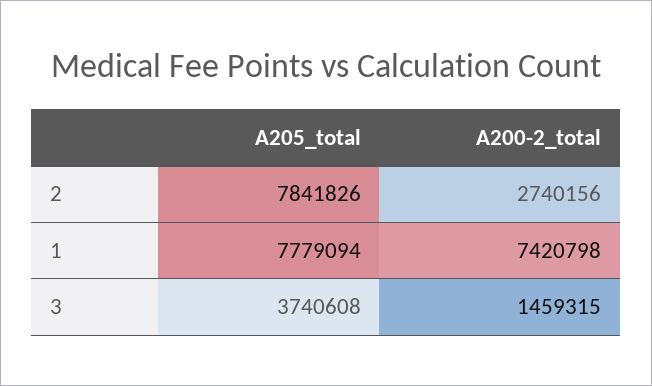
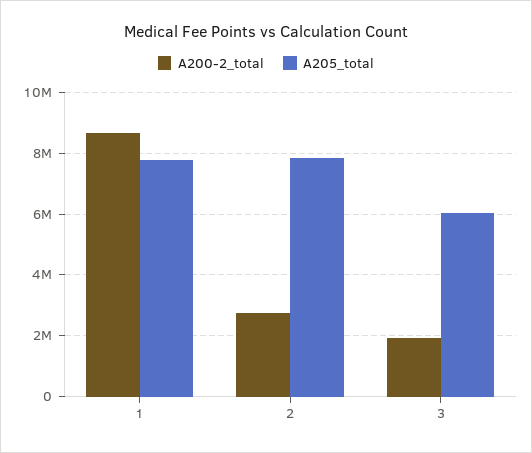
A200-2_total, 1: 7420798 -> 8600000
A205_total, 3: 3740608 -> 6000000
A200-2_total, 3: 1459315 -> 2000000

